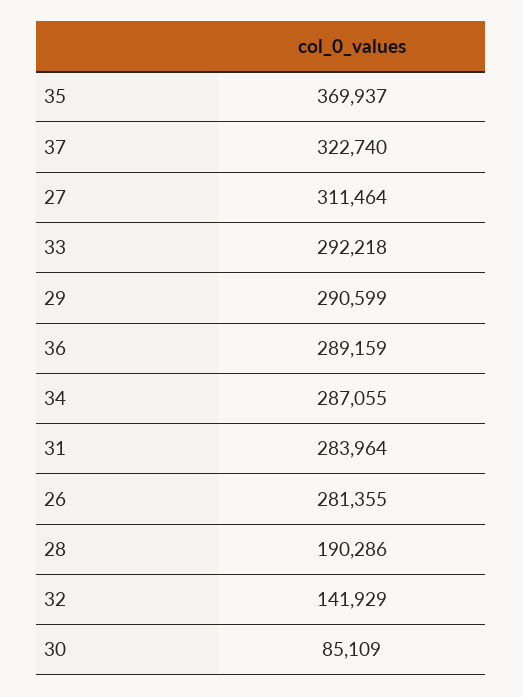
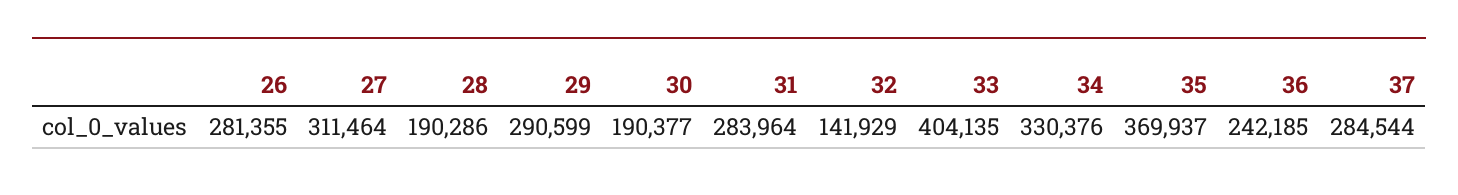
37: 322740 -> 284544
33: 292218 -> 404135
36: 289159 -> 242185
34: 287055 -> 330376
30: 85109 -> 190377

